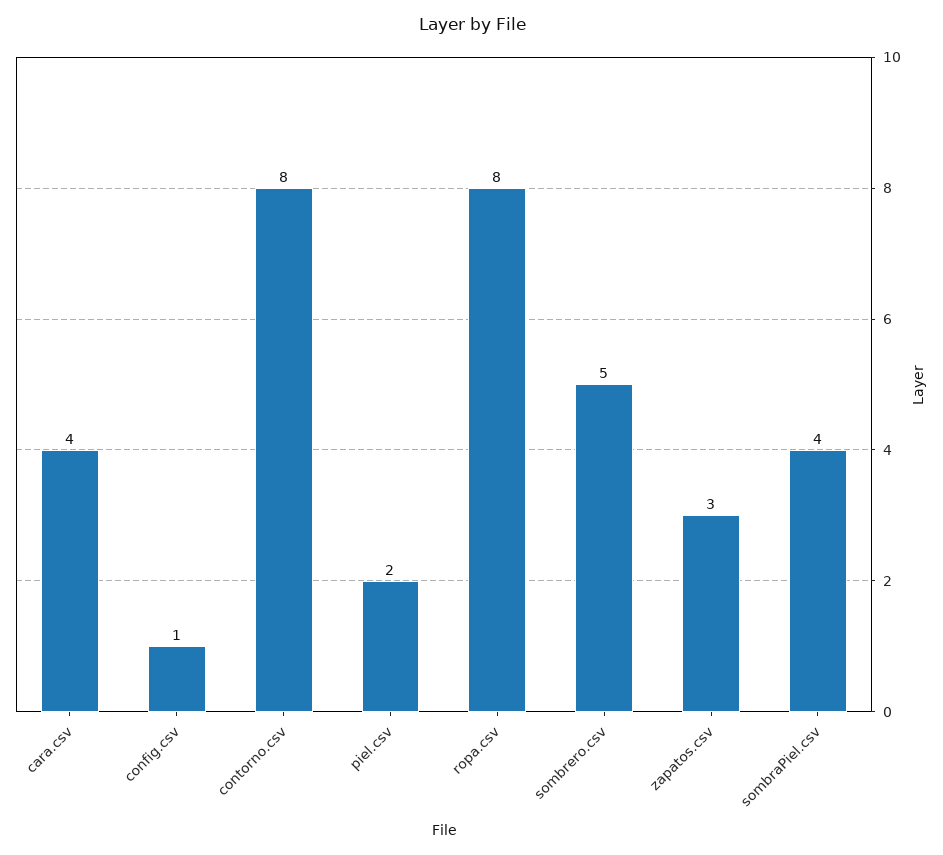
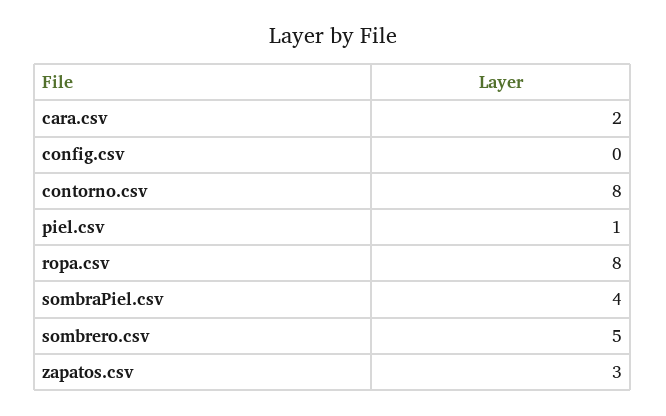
cara.csv: 4 -> 2
config.csv: 1 -> 0
piel.csv: 2 -> 1

